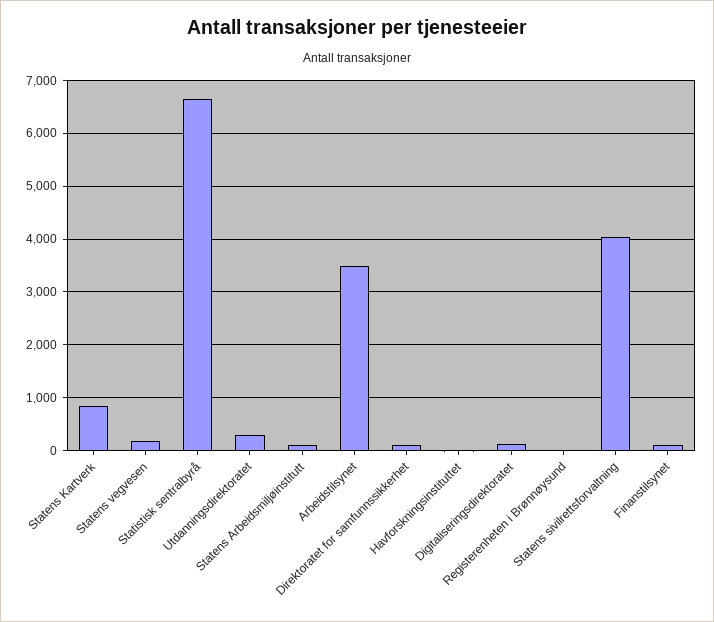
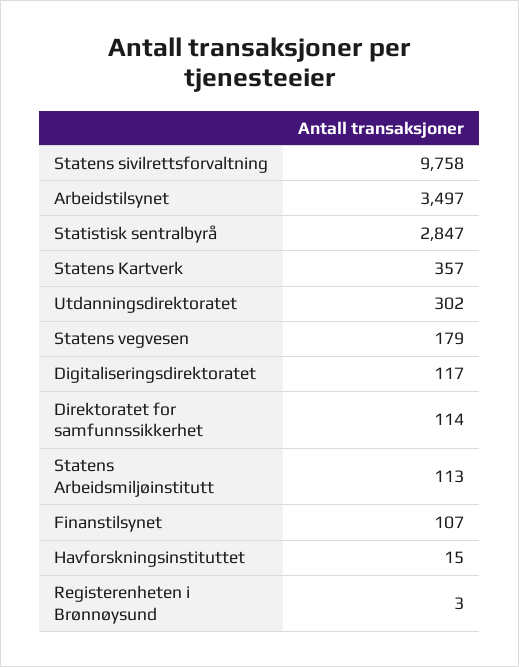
Statens Kartverk: 800 -> 357
Statistisk sentralbyrå: 6600 -> 2847
Statens sivilrettsforvaltning: 4000 -> 9758

